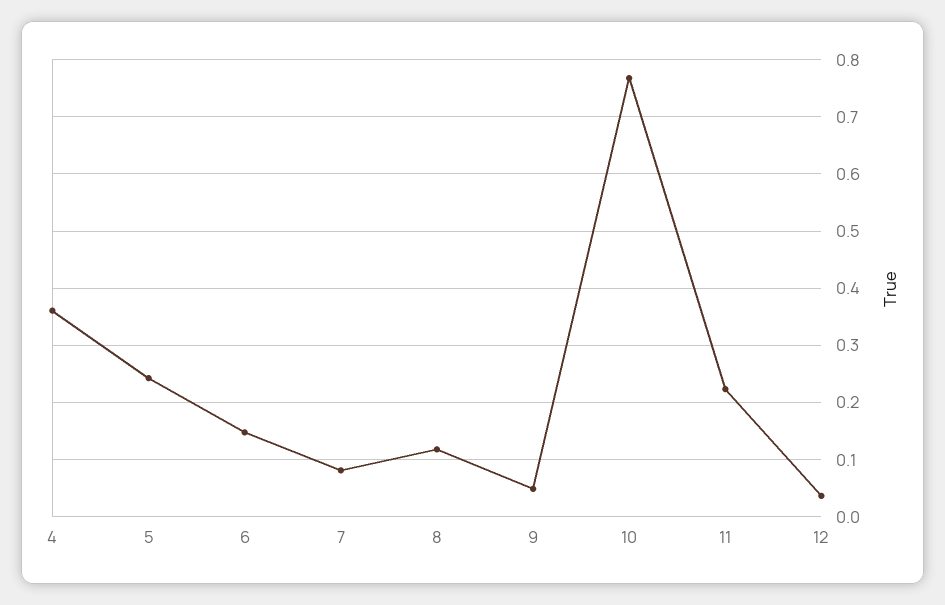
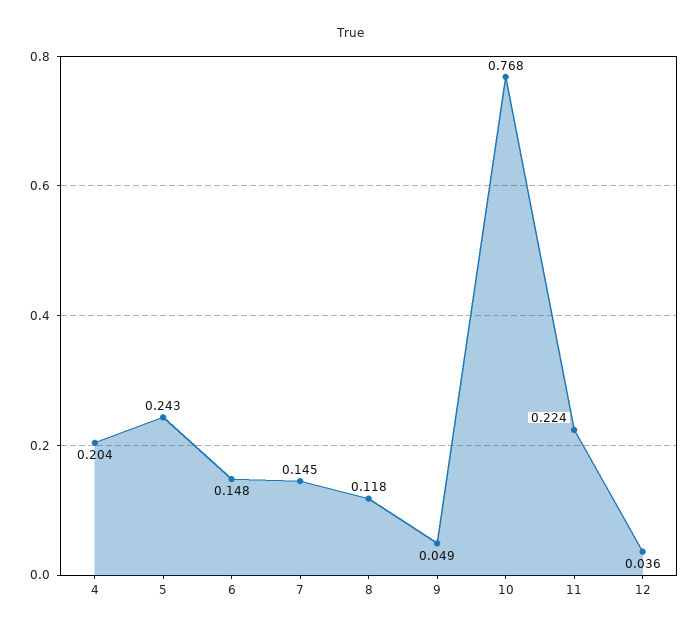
4: 0.36 -> 0.204
7: 0.08 -> 0.145

